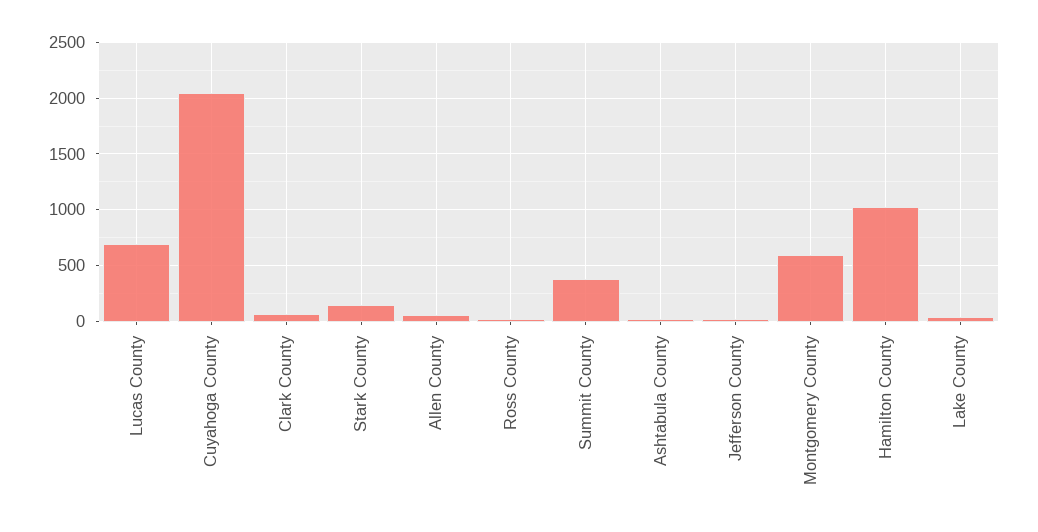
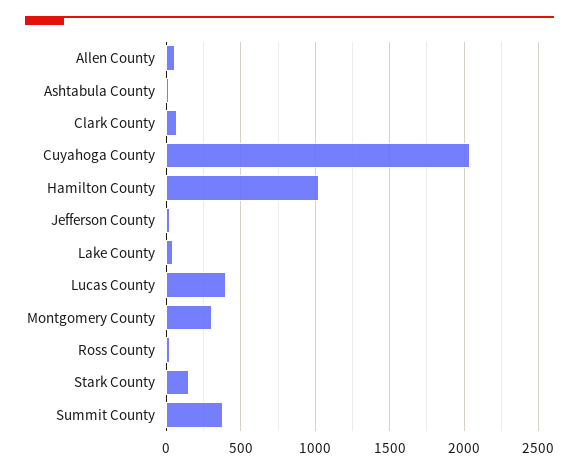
Lucas County: 700 -> 400
Montgomery County: 600 -> 300

